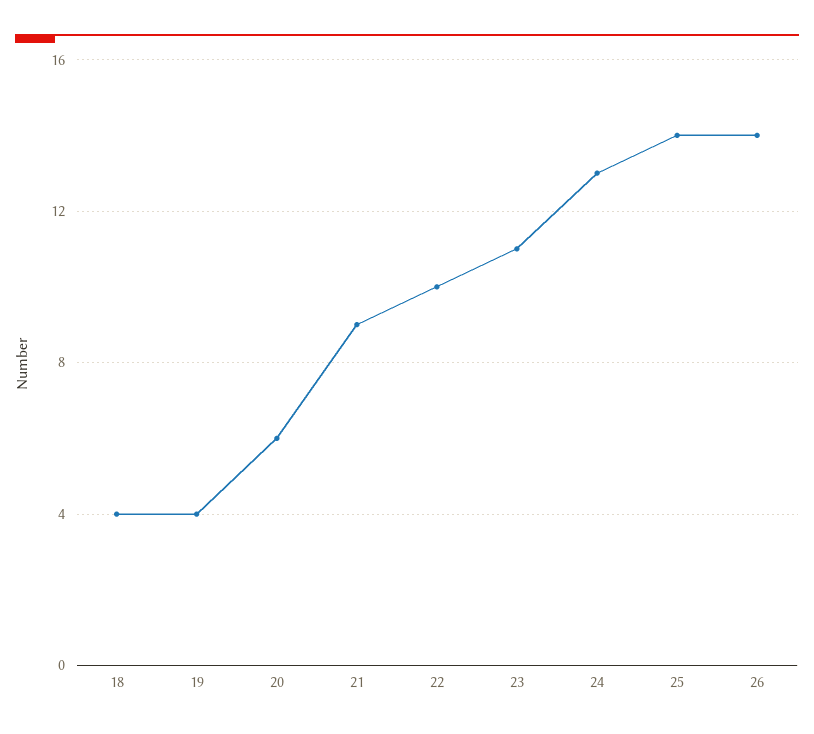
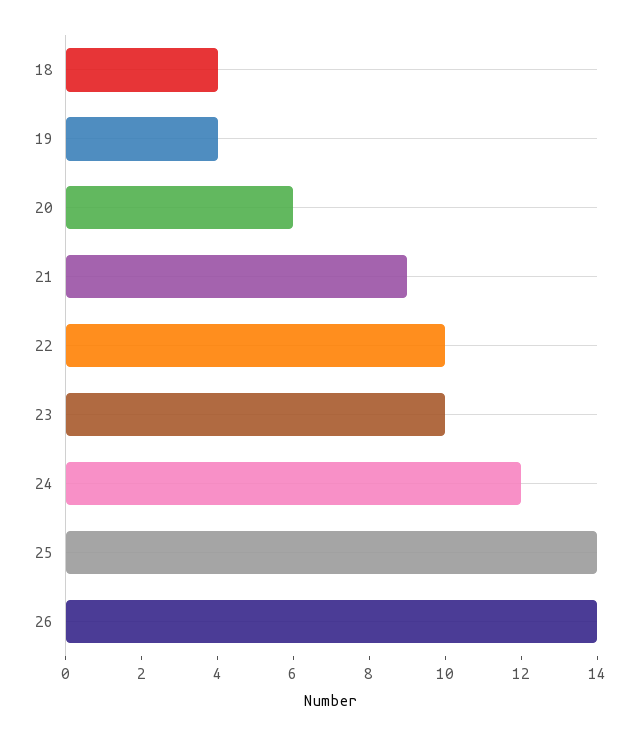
23: 11 -> 10
24: 13 -> 12

